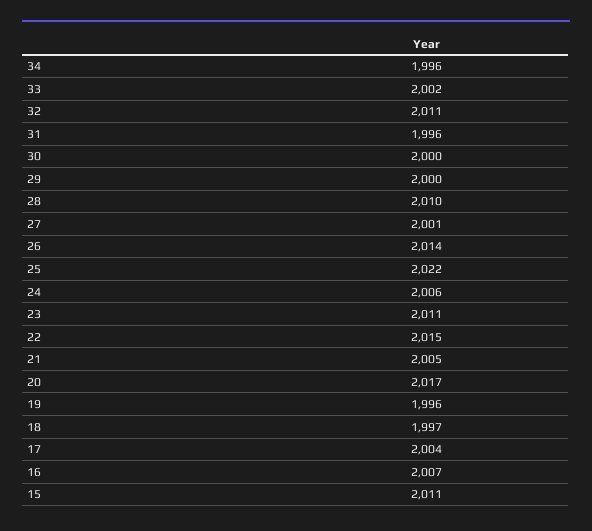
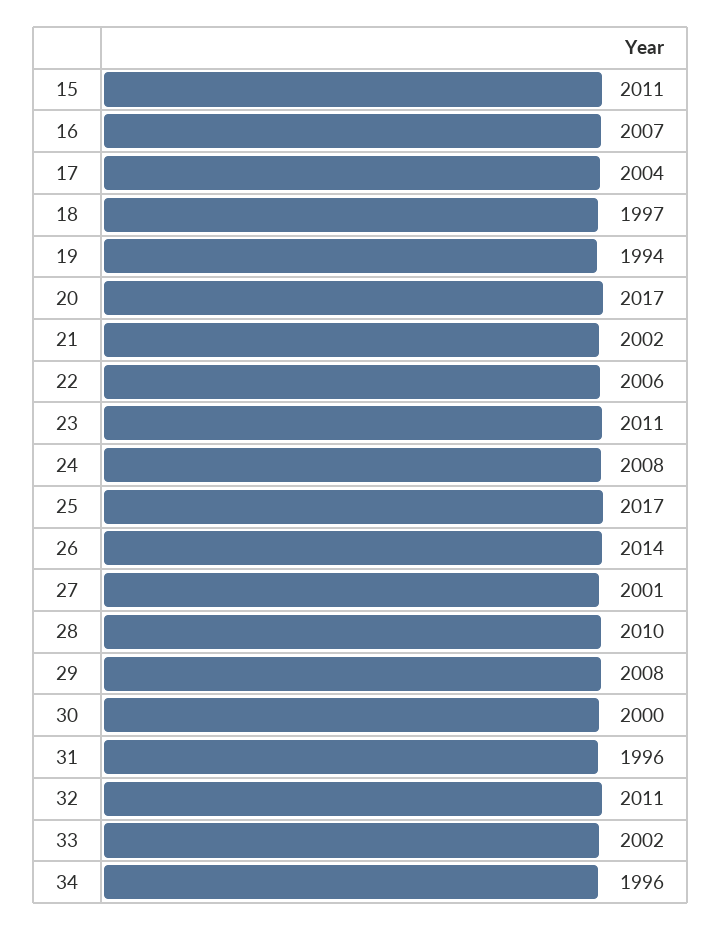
29: 2000 -> 2008
25: 2022 -> 2017
24: 2006 -> 2008
22: 2015 -> 2006
21: 2005 -> 2002
19: 1996 -> 1994

